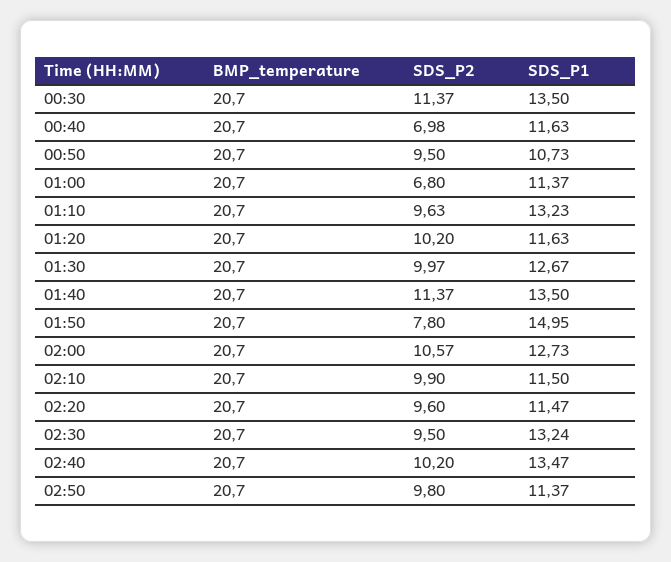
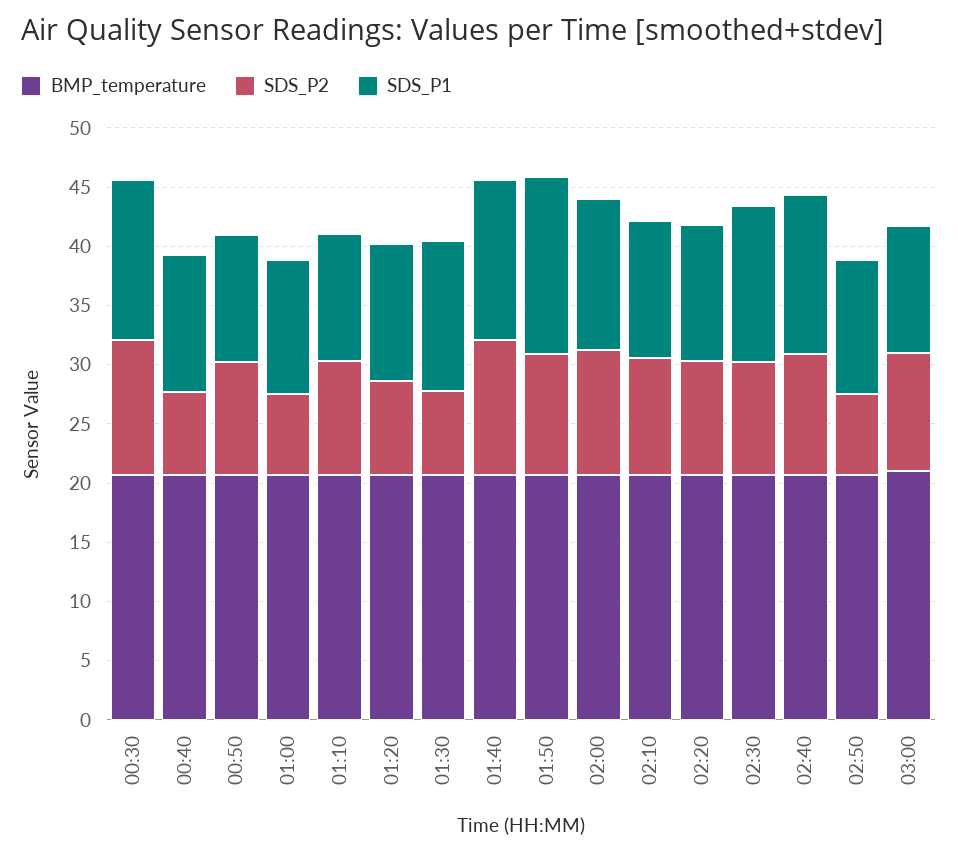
SDS_P1, 01:10: 13.23 -> 11
SDS_P2, 01:20: 10.2 -> 8
SDS_P2, 01:30: 9.97 -> 7
SDS_P2, 01:50: 7.8 -> 10
SDS_P2, 02:50: 9.8 -> 7
BMP_temperature, 03:00: none -> 21
SDS_P2, 03:00: none -> 10
SDS_P1, 03:00: none -> 11

